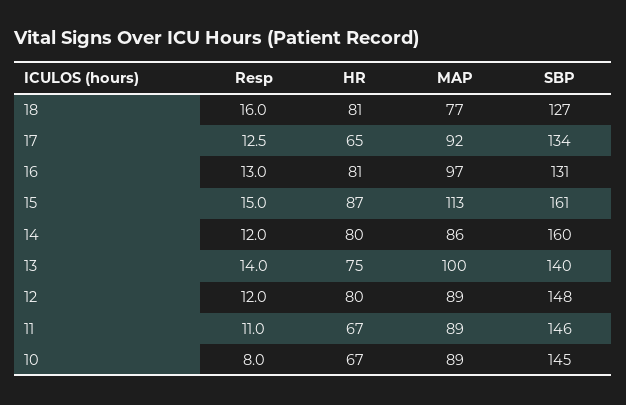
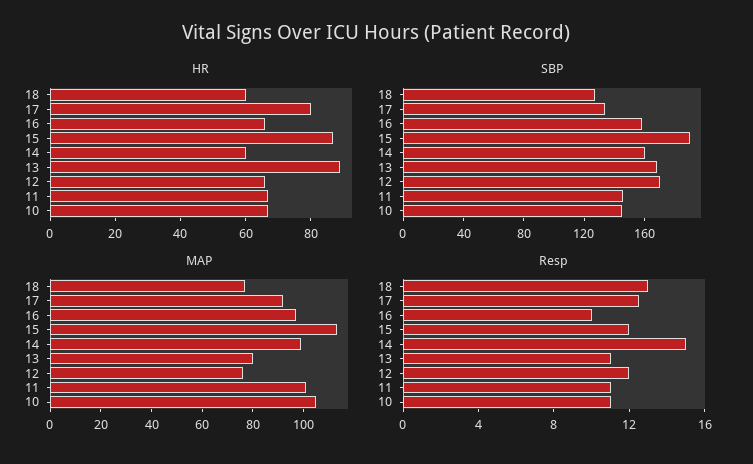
Resp, 18: 16 -> 13
HR, 18: 81 -> 60
HR, 17: 65 -> 80
Resp, 16: 13 -> 10
HR, 16: 81 -> 65
SBP, 16: 131 -> 160
Resp, 15: 15 -> 12
SBP, 15: 161 -> 190
Resp, 14: 12 -> 15
HR, 14: 80 -> 60
MAP, 14: 86 -> 100
Resp, 13: 14 -> 11
HR, 13: 75 -> 90
MAP, 13: 100 -> 80
SBP, 13: 140 -> 170
HR, 12: 80 -> 65
MAP, 12: 89 -> 75
SBP, 12: 148 -> 170
MAP, 11: 89 -> 100
Resp, 10: 8 -> 11
MAP, 10: 89 -> 105

